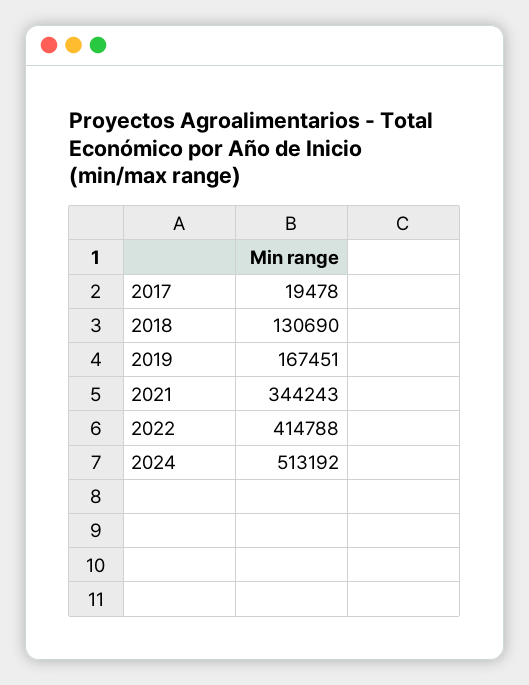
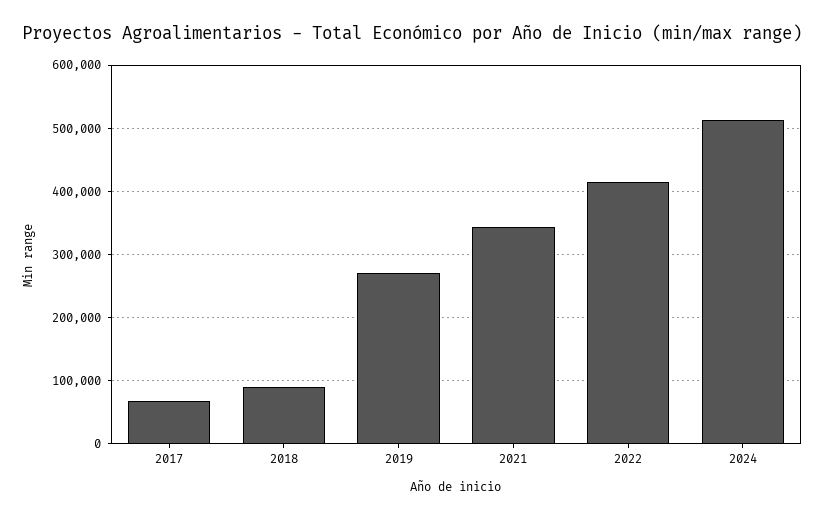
2017: 19478 -> 70000
2018: 130690 -> 90000
2019: 167451 -> 270000

